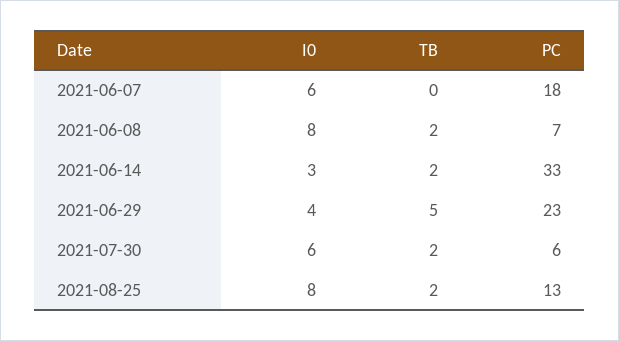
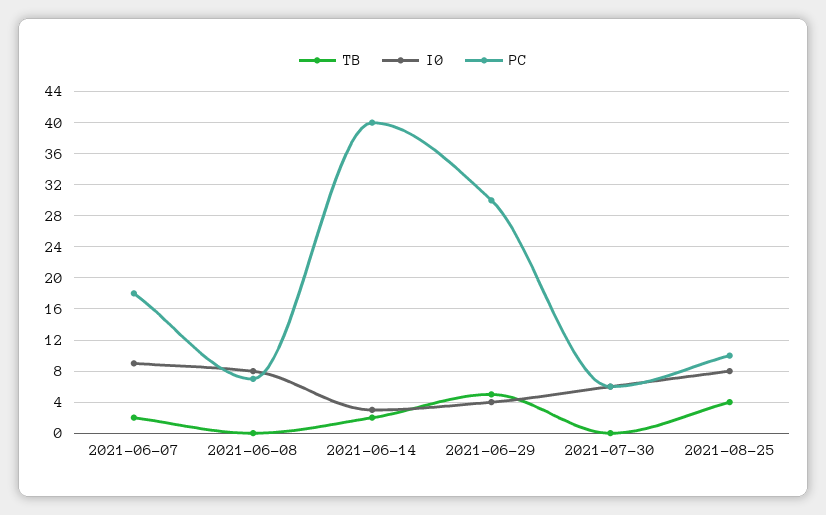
I0, 2021-06-07: 6 -> 9
TB, 2021-06-07: 0 -> 2
TB, 2021-06-08: 2 -> 0
PC, 2021-06-14: 33 -> 40
PC, 2021-06-29: 23 -> 30
TB, 2021-07-30: 2 -> 0
TB, 2021-08-25: 2 -> 4
PC, 2021-08-25: 13 -> 10

